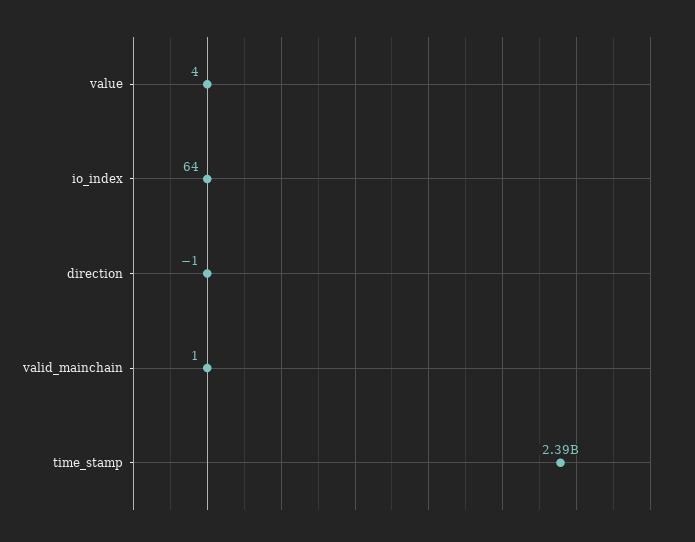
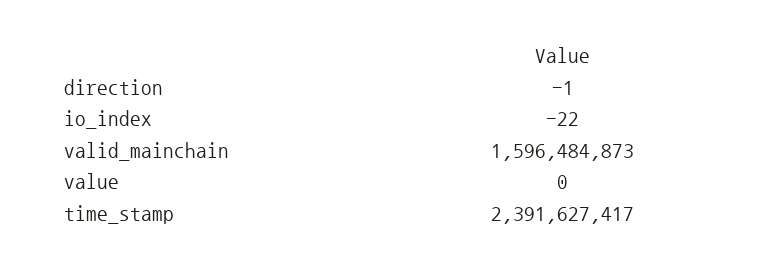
value: 4 -> 0
io_index: 64 -> -22
valid_mainchain: 1 -> 1596484873

